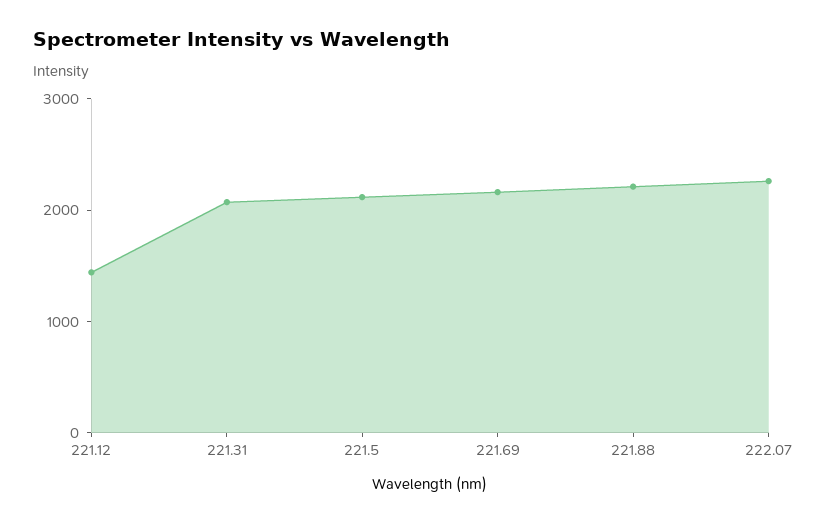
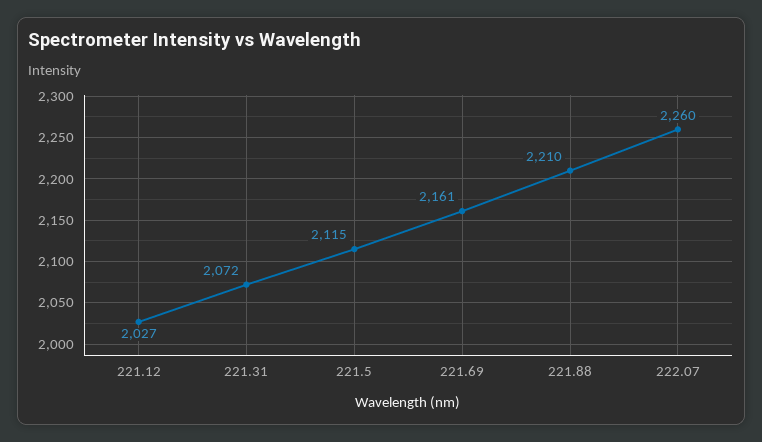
221.12: 1400 -> 2027

